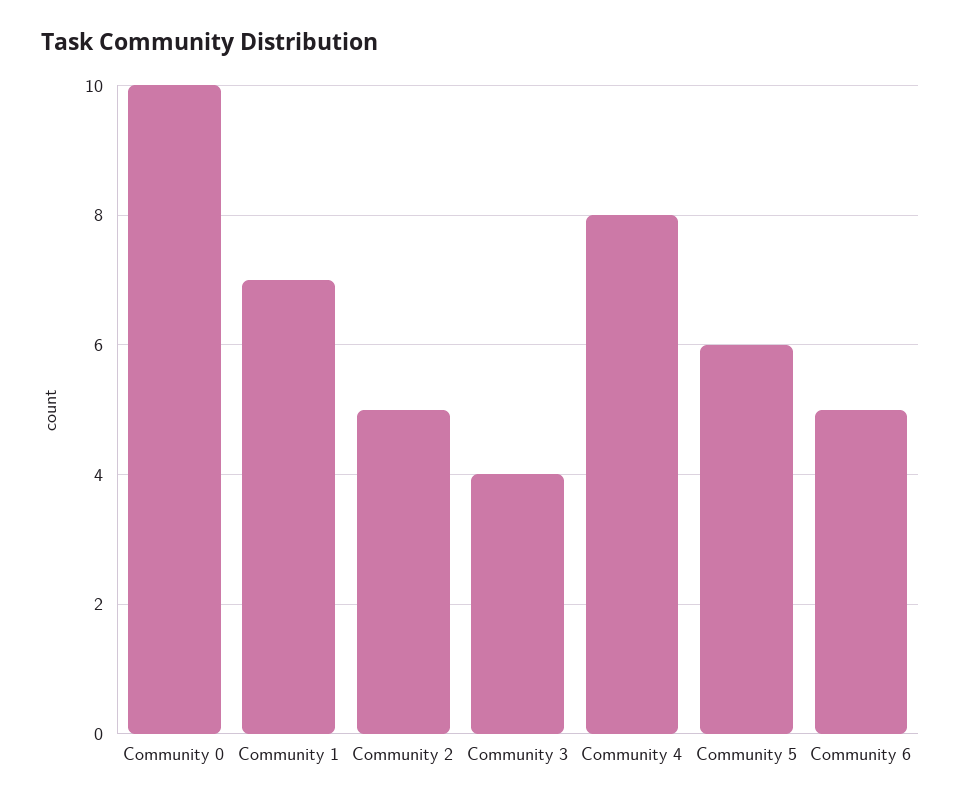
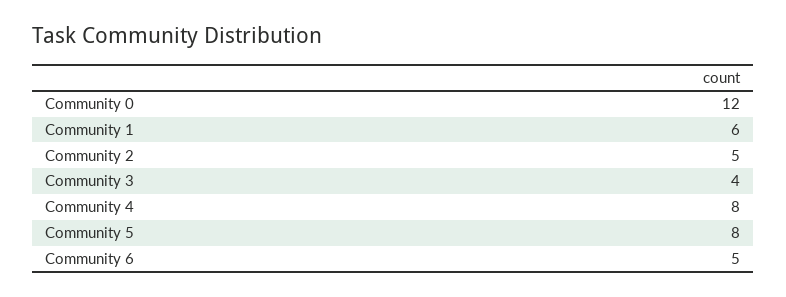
Community 0: 10 -> 12
Community 1: 7 -> 6
Community 5: 6 -> 8

